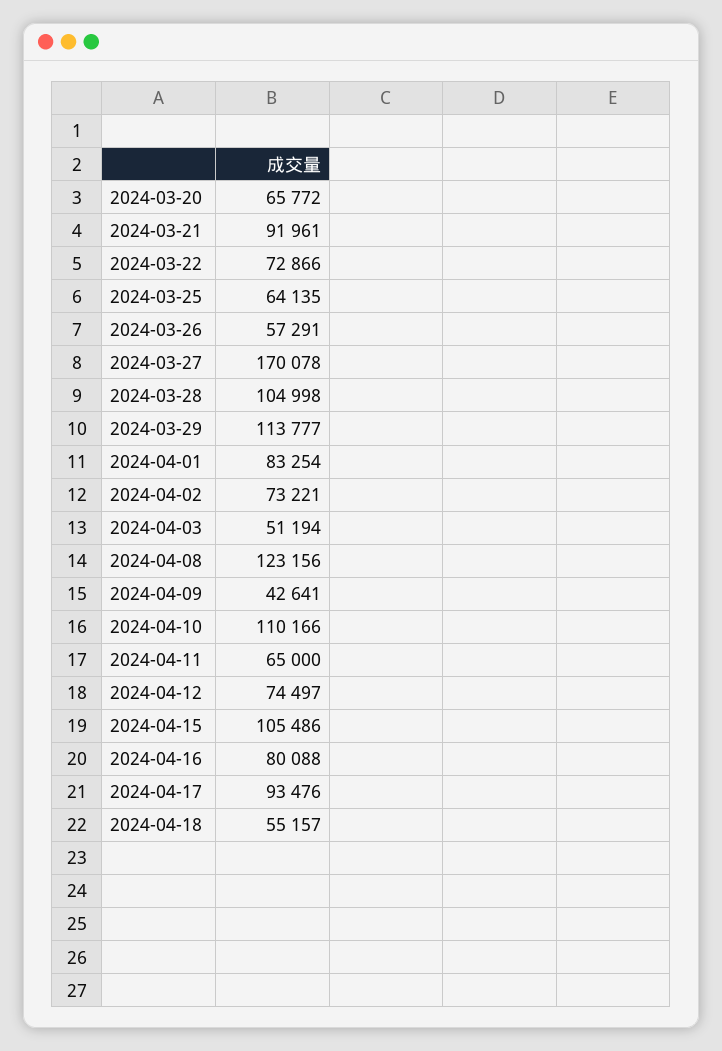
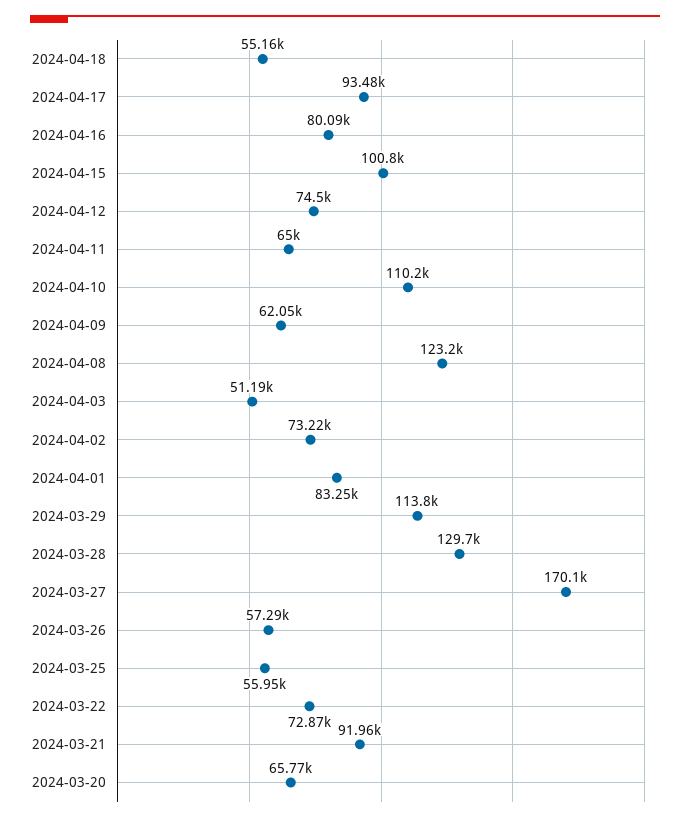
2024-03-25: 64135 -> 55950
2024-03-28: 104998 -> 129700
2024-04-09: 42641 -> 62050
2024-04-15: 105486 -> 100800

